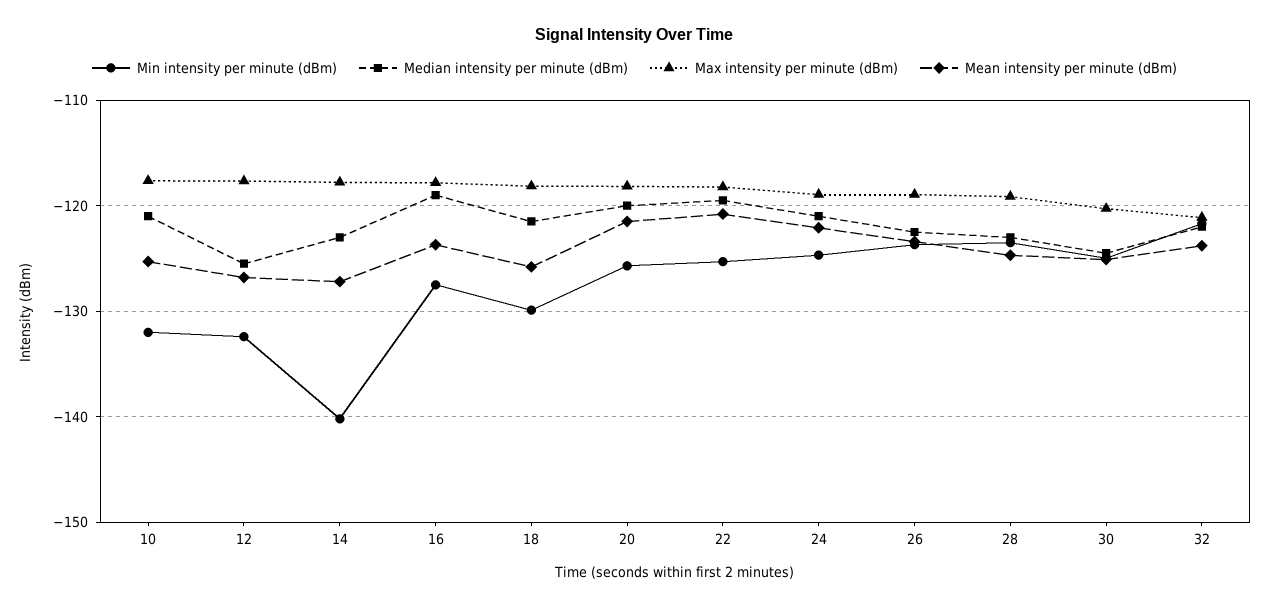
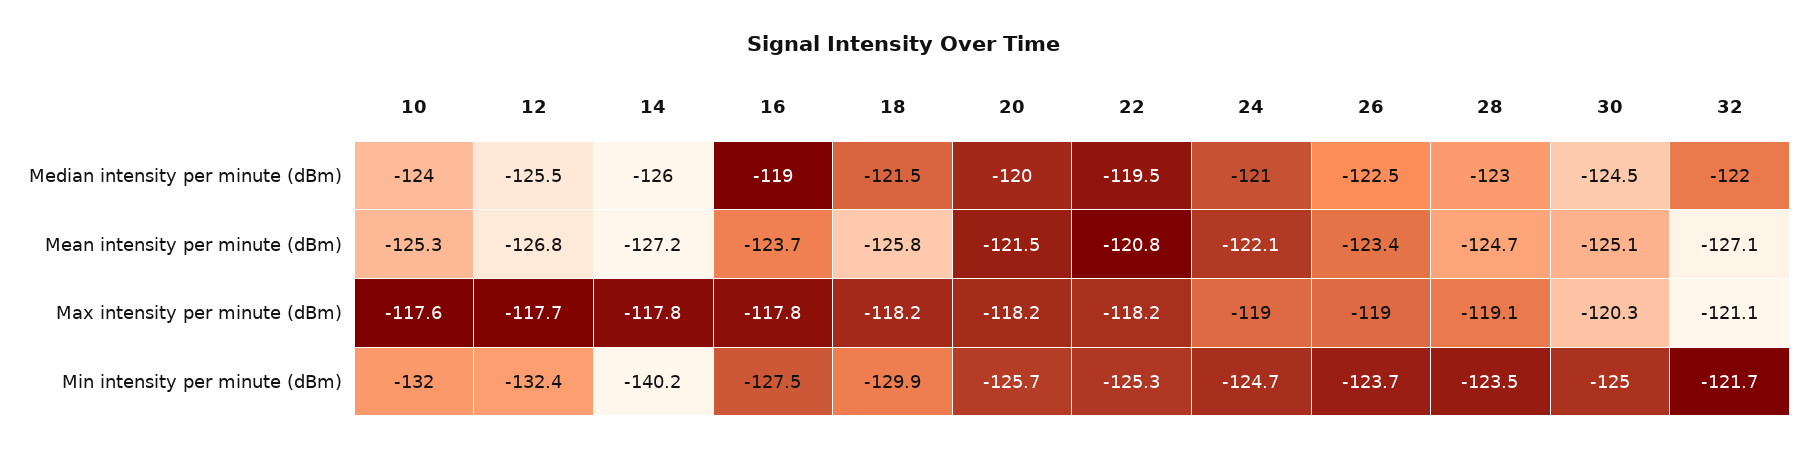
Median intensity per minute (dBm), 10: -121 -> -124
Median intensity per minute (dBm), 14: -123 -> -126
Mean intensity per minute (dBm), 32: -124 -> -127.1

